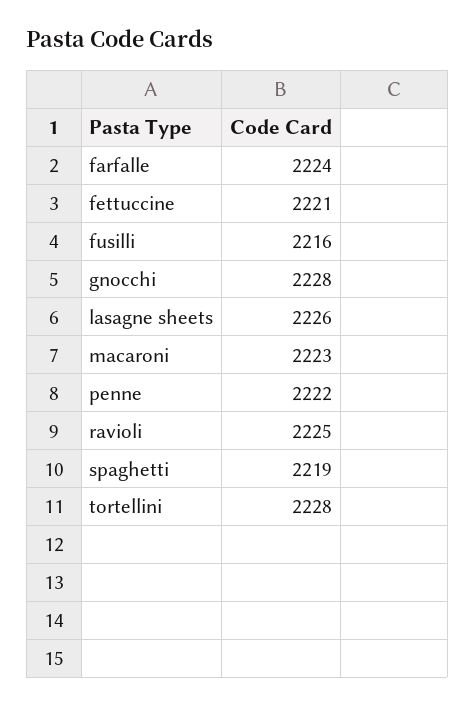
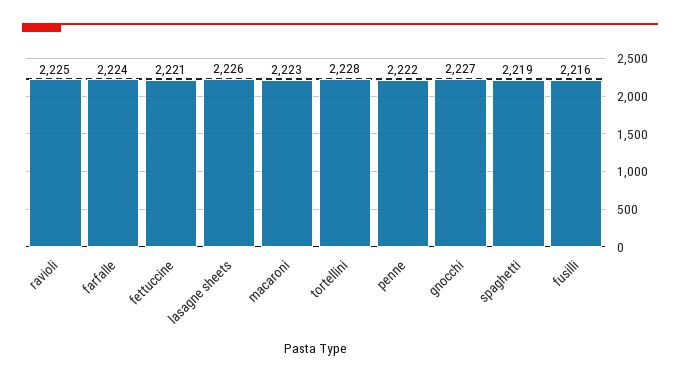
gnocchi: 2228 -> 2227

